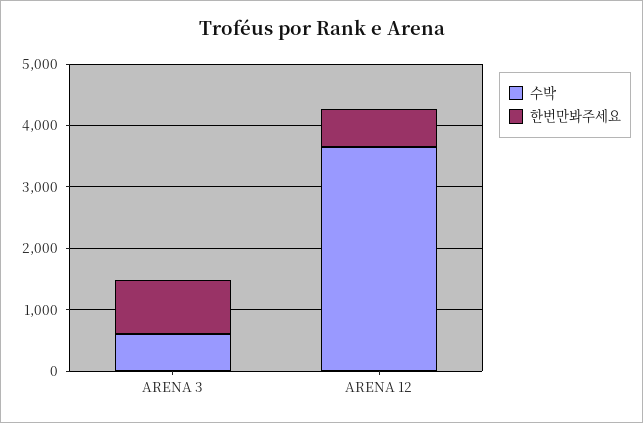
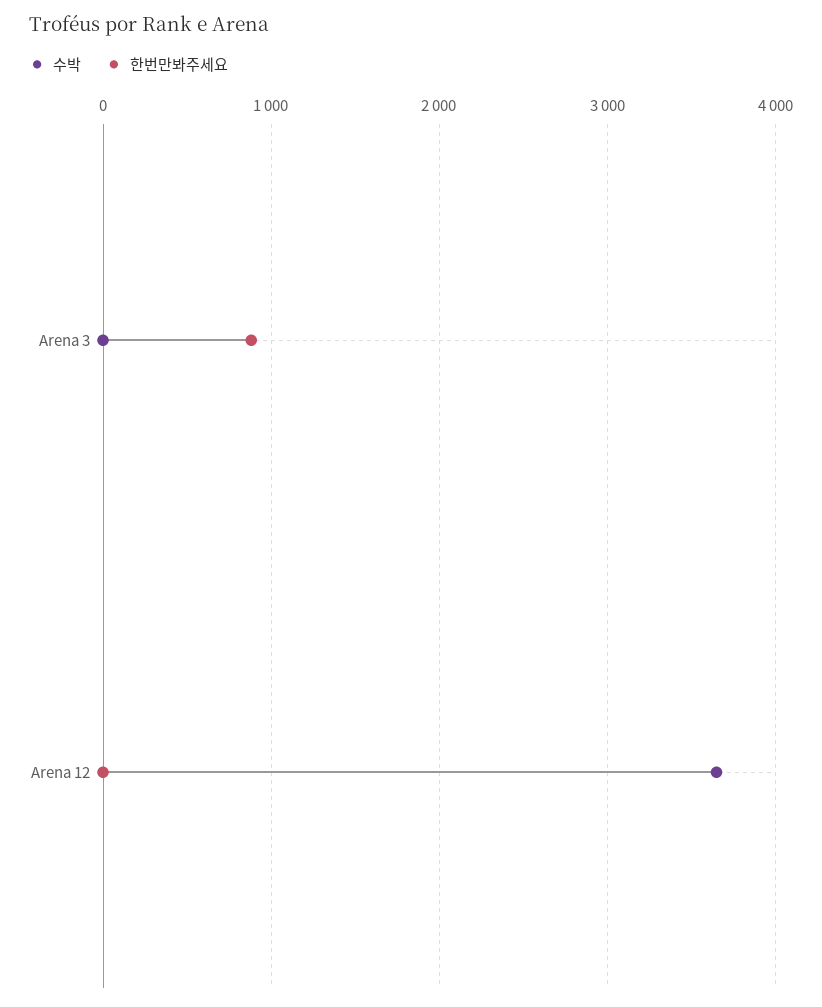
수박, ARENA 3: 600 -> 0
한번만봐주세요, ARENA 12: 600 -> 0

